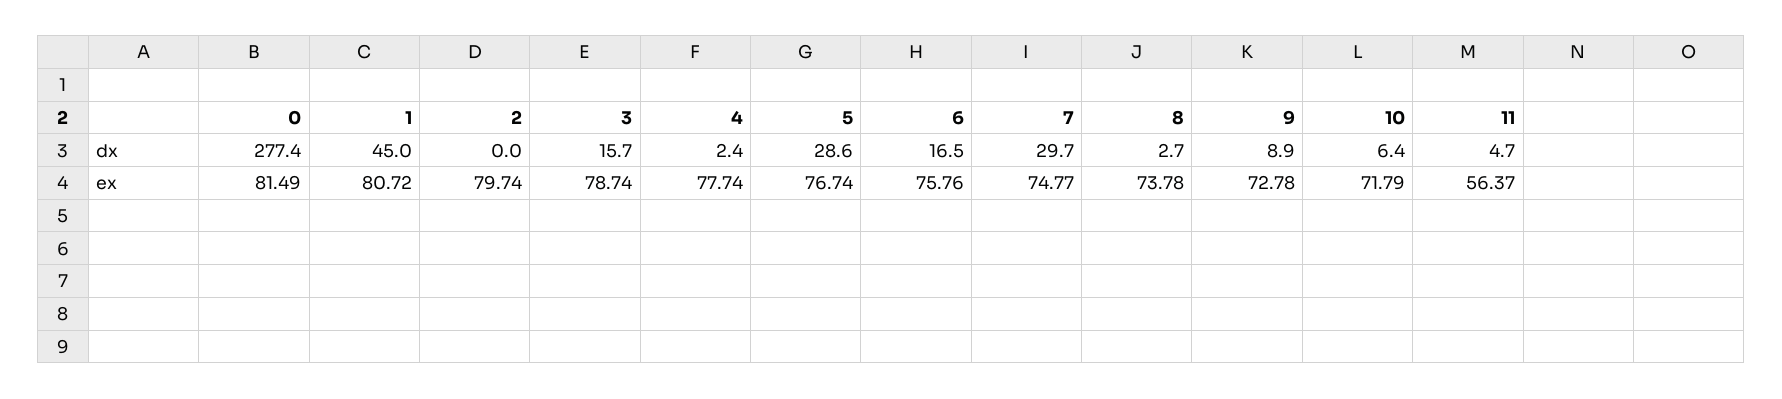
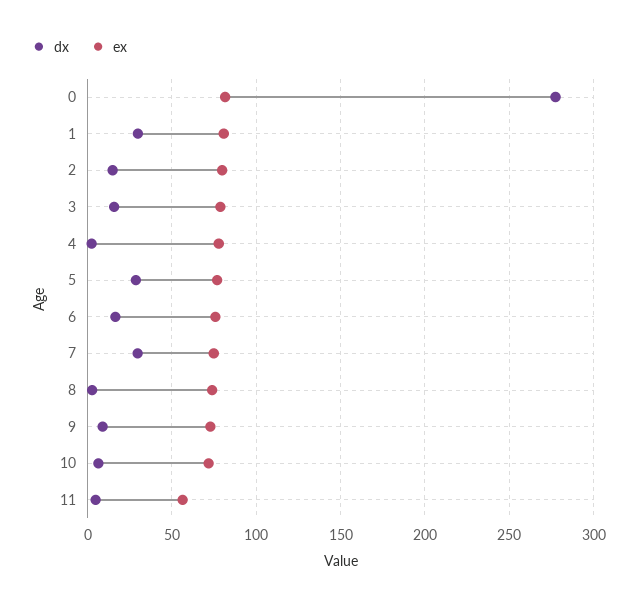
dx, 1: 45 -> 30
dx, 2: 0 -> 15

